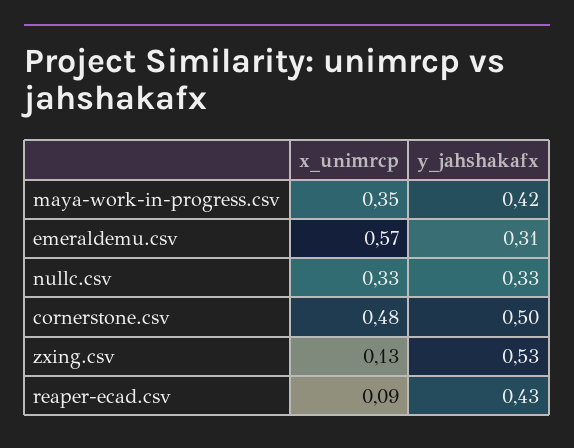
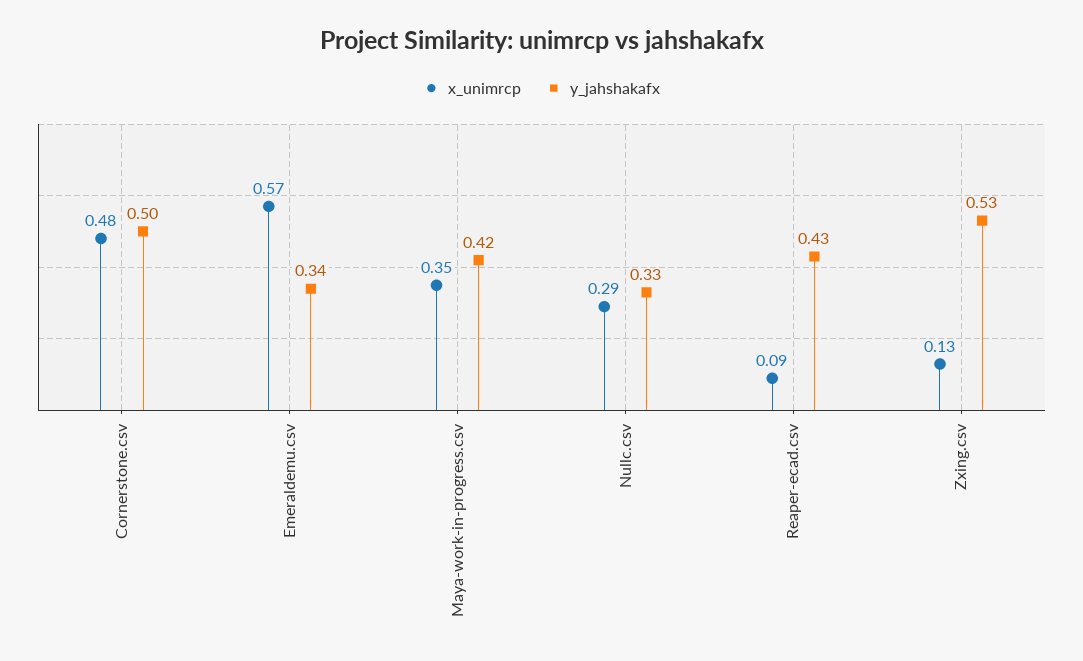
y_jahshakafx, emeraldemu.csv: 0.31 -> 0.34
x_unimrcp, nullc.csv: 0.33 -> 0.29

